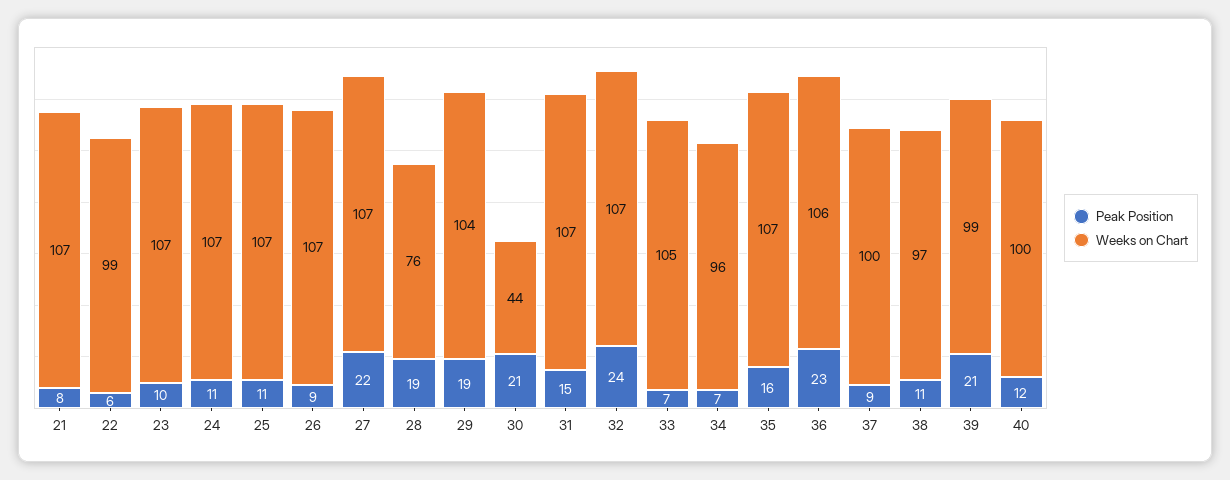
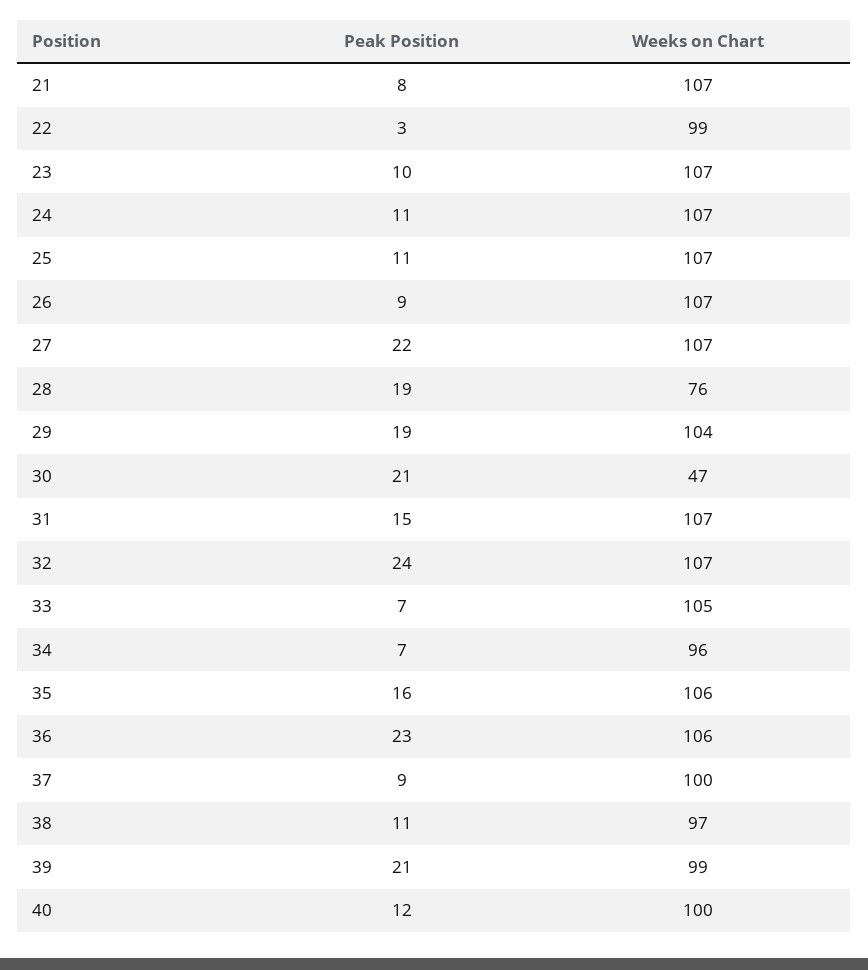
Peak Position, 22: 6 -> 3
Weeks on Chart, 30: 44 -> 47
Weeks on Chart, 35: 107 -> 106

